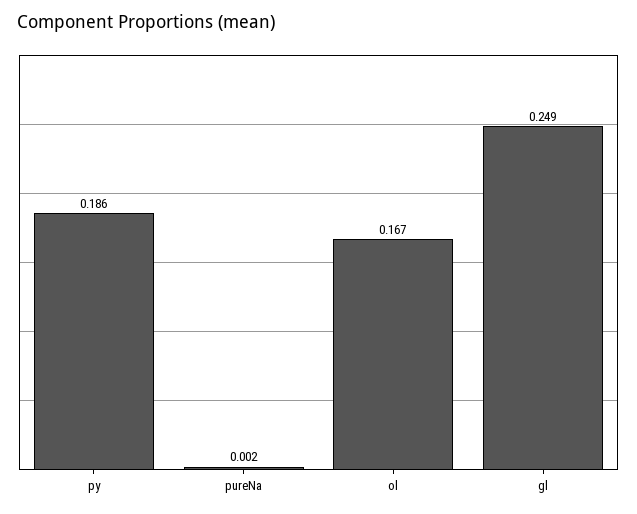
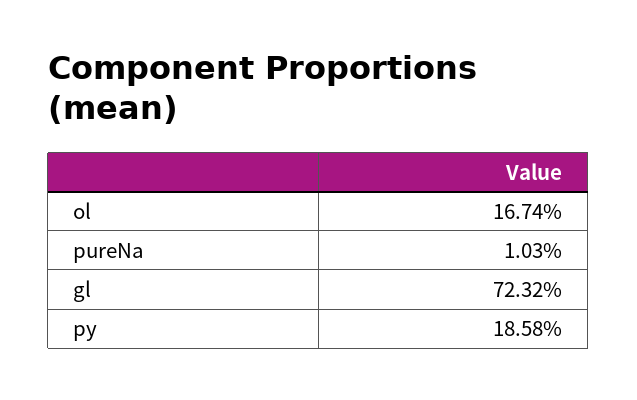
pureNa: 0.002 -> 0.0103
gl: 0.249 -> 0.7232

